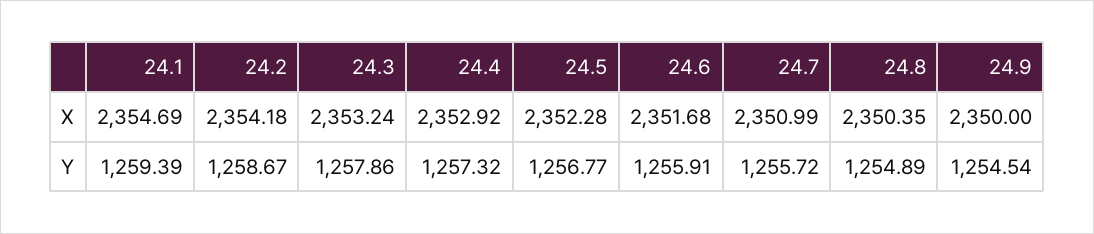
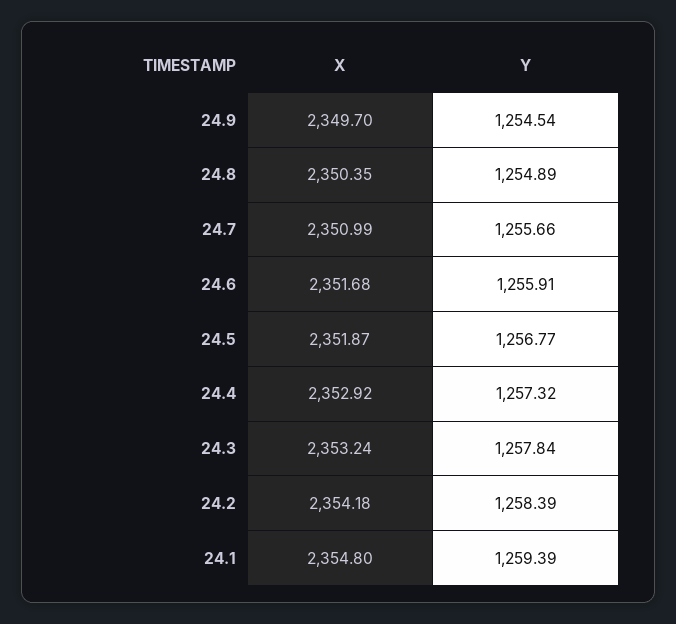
24.1, X: 2354.69 -> 2354.8
24.5, X: 2352.28 -> 2351.87
24.9, X: 2350 -> 2349.7
24.2, Y: 1258.67 -> 1258.39
24.3, Y: 1257.86 -> 1257.84
24.7, Y: 1255.72 -> 1255.66

